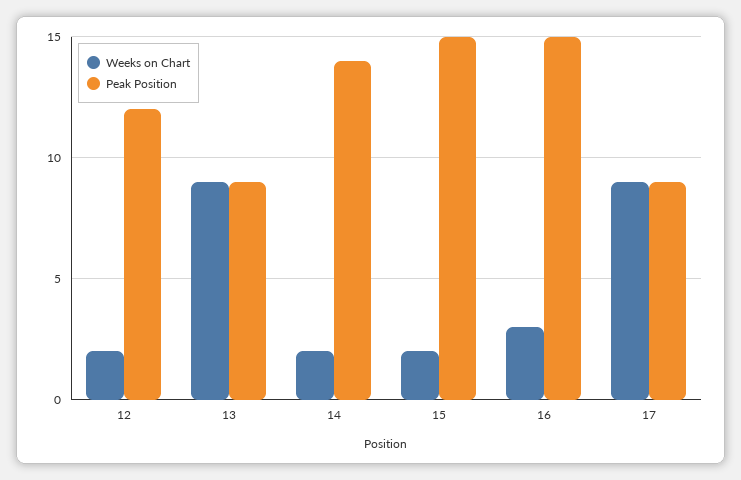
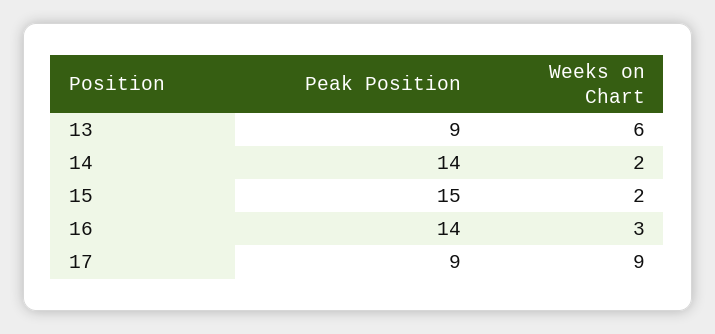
Weeks on Chart, 12: 2 -> none
Peak Position, 12: 12 -> none
Weeks on Chart, 13: 9 -> 6
Peak Position, 16: 15 -> 14

